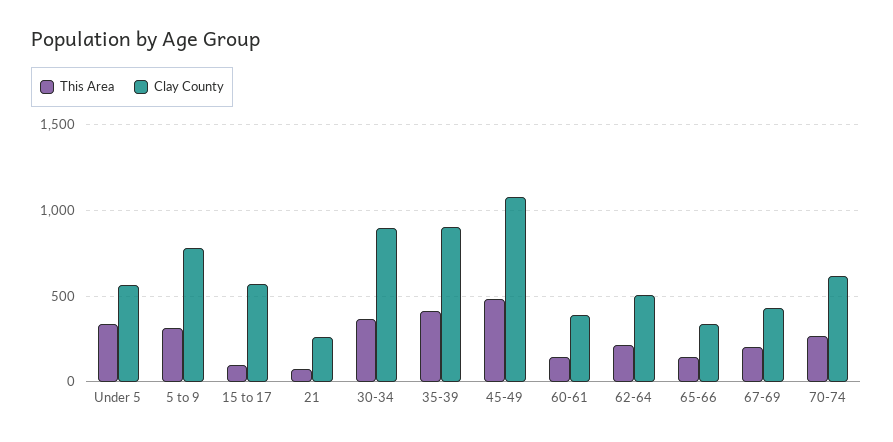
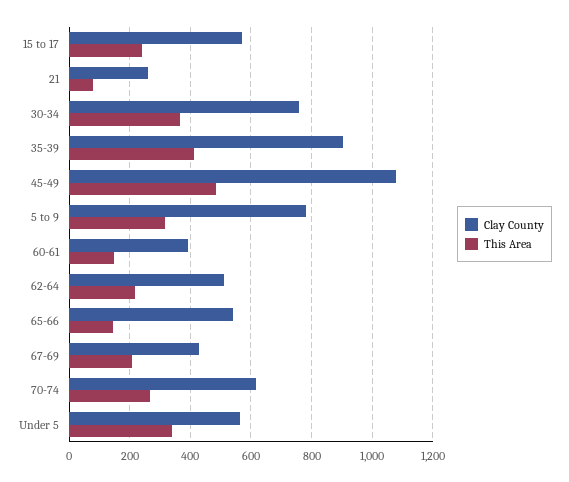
This Area, 15 to 17: 100 -> 240
Clay County, 30-34: 900 -> 760
Clay County, 65-66: 350 -> 540

